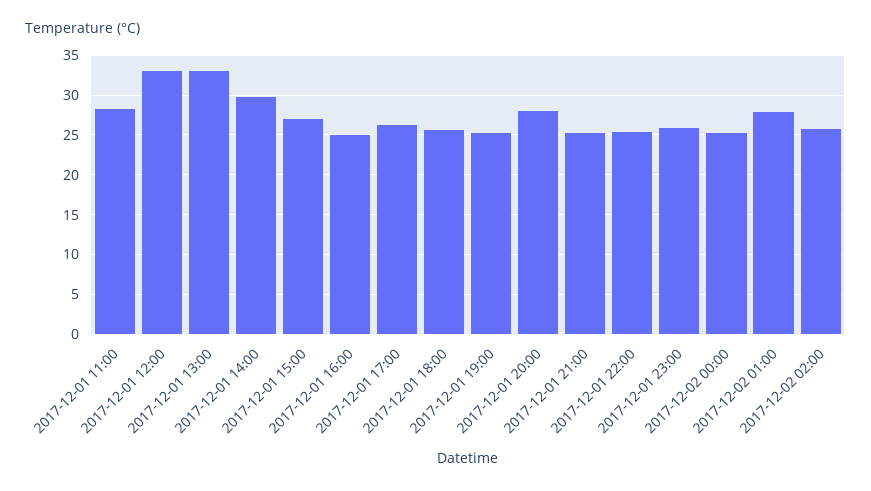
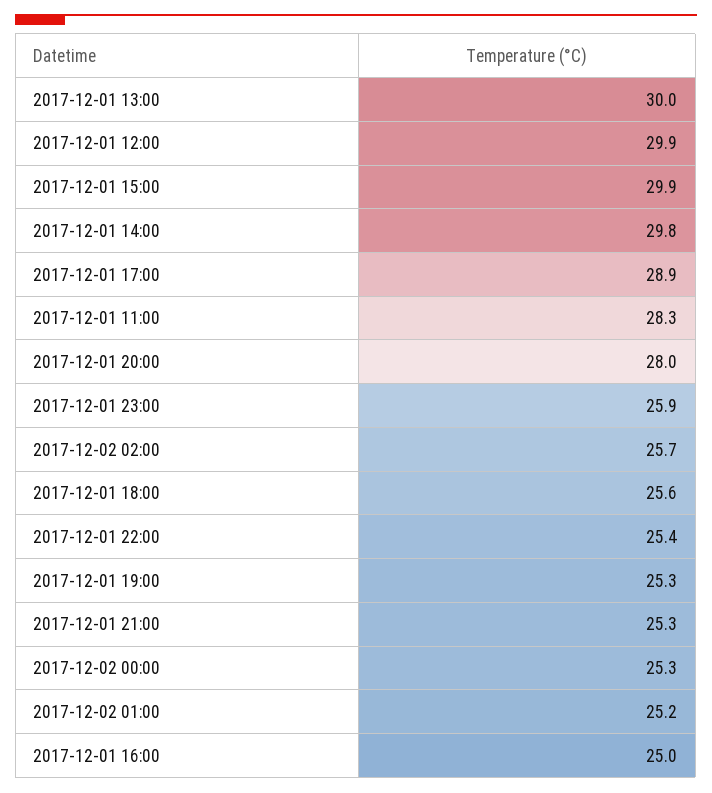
2017-12-01 12:00: 33 -> 29.9
2017-12-01 13:00: 33 -> 30
2017-12-01 15:00: 27 -> 29.9
2017-12-01 17:00: 26 -> 28.9
2017-12-02 01:00: 28 -> 25.2

